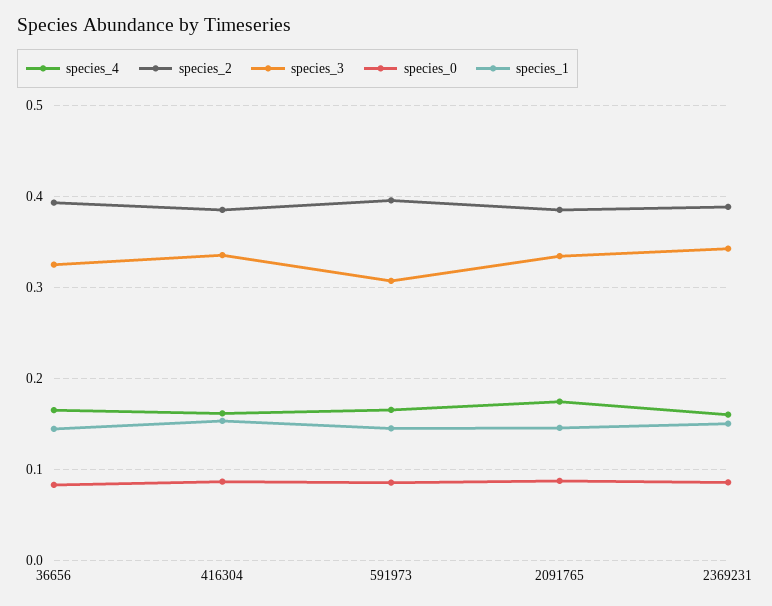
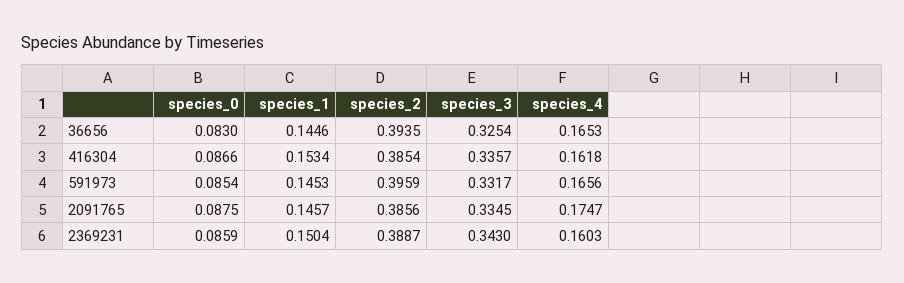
species_3, 591973: 0.31 -> 0.3317

